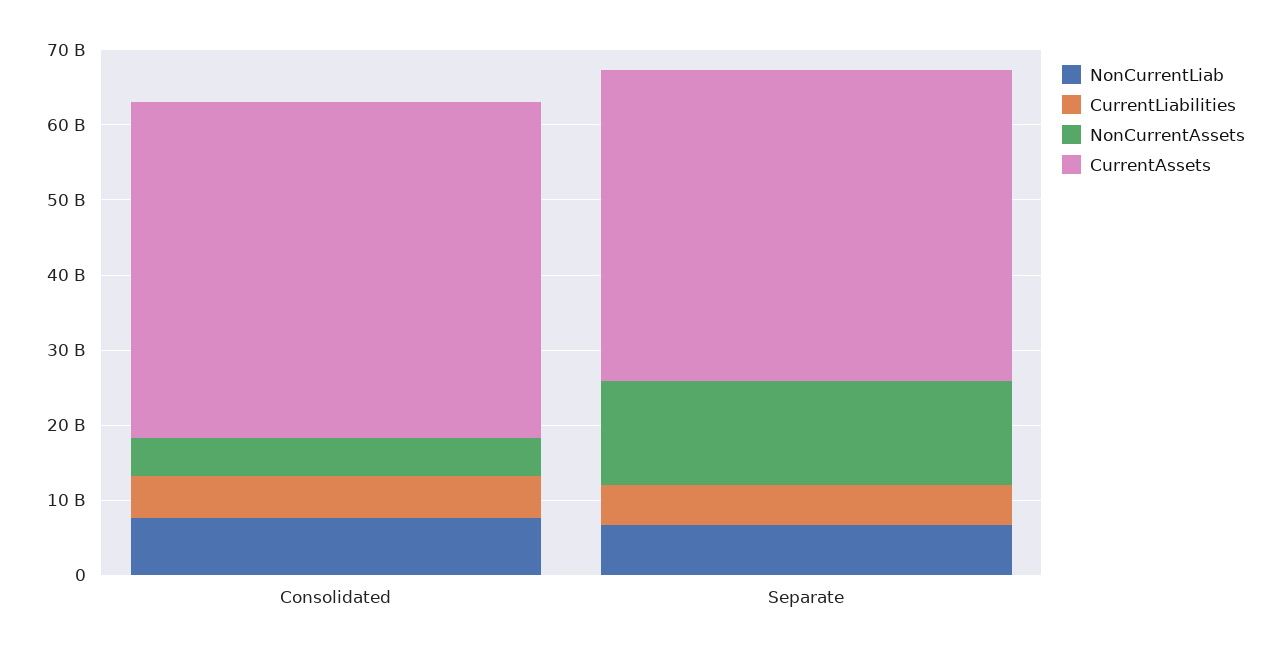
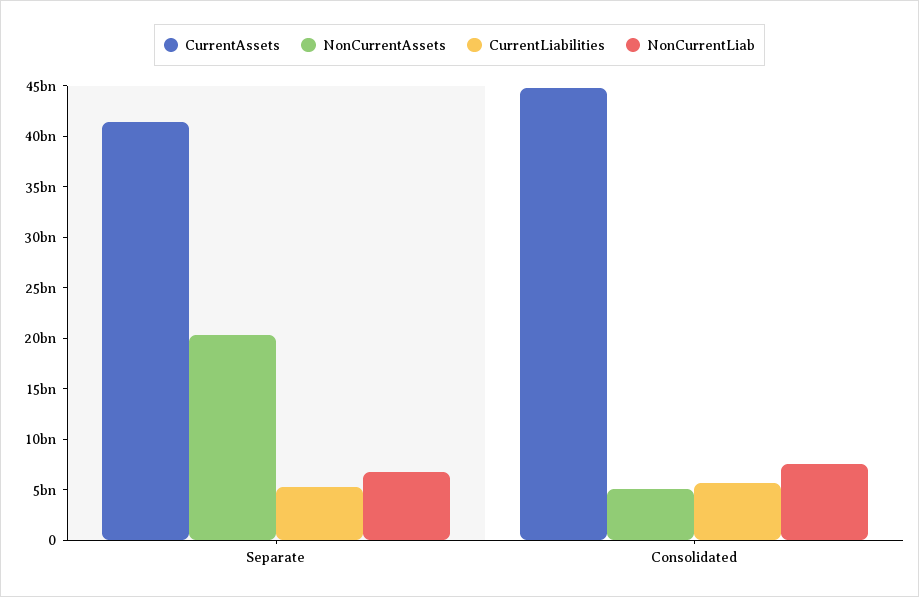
NonCurrentAssets, Separate: 14000000000 -> 20000000000

